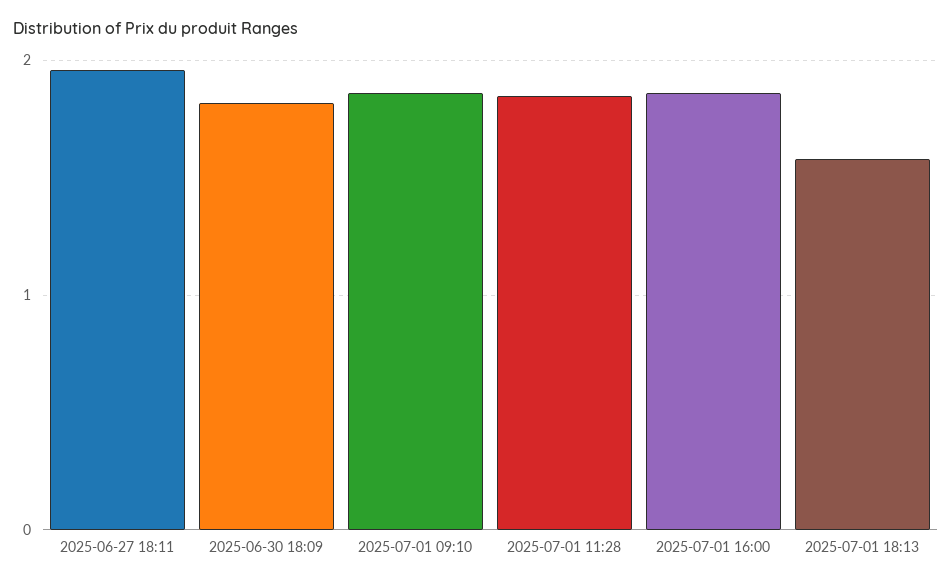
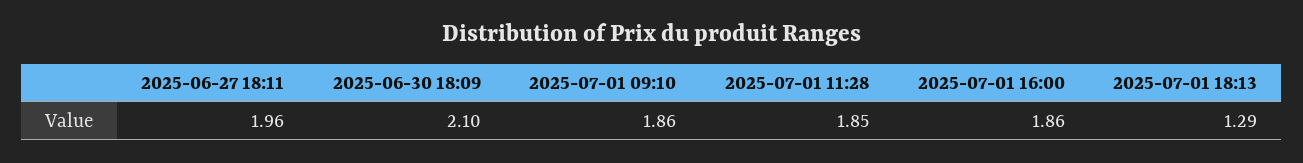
2025-06-30 18:09: 1.8 -> 2.1
2025-07-01 18:13: 1.6 -> 1.29

